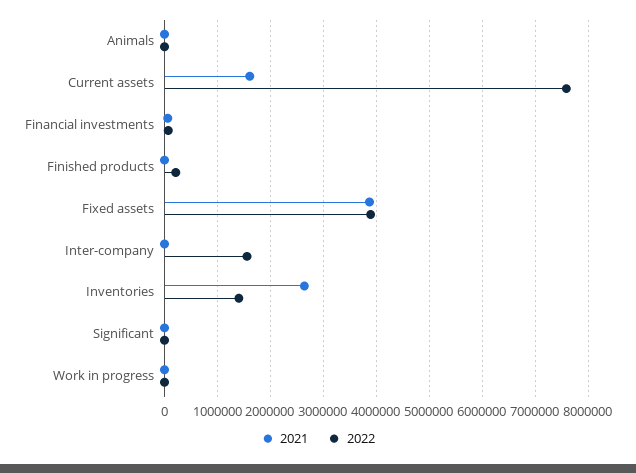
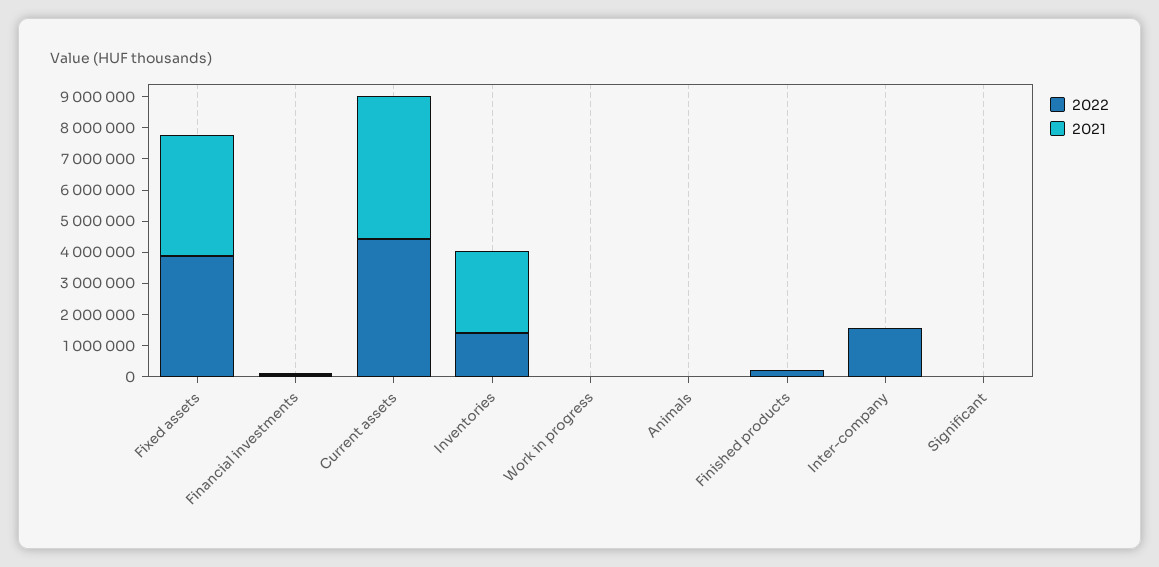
2021, Current assets: 1600000 -> 4500000
2022, Current assets: 7600000 -> 4500000

